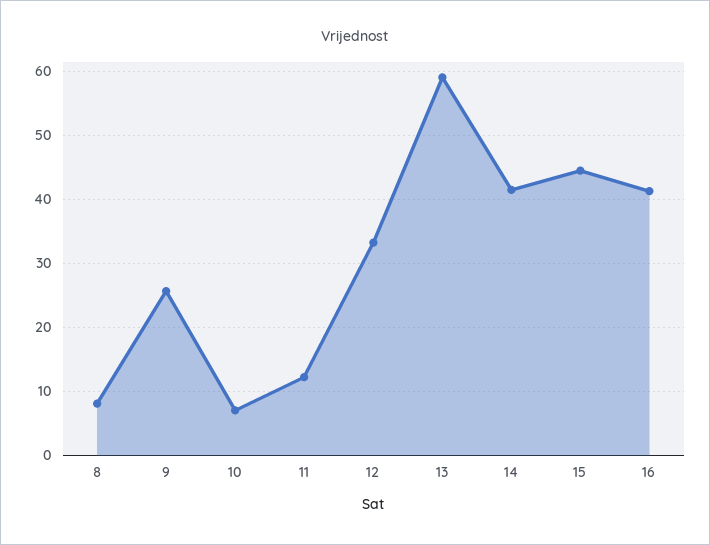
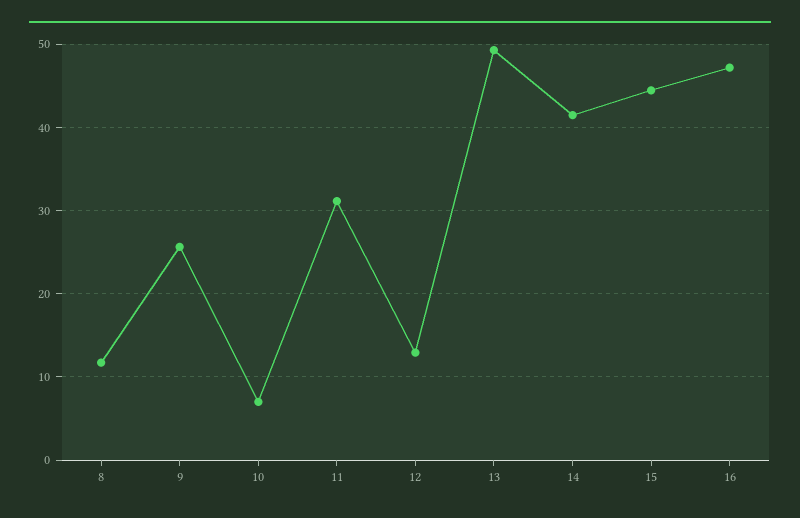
8: 8 -> 12
11: 12 -> 31
12: 33 -> 13
13: 59 -> 49
16: 41 -> 47

